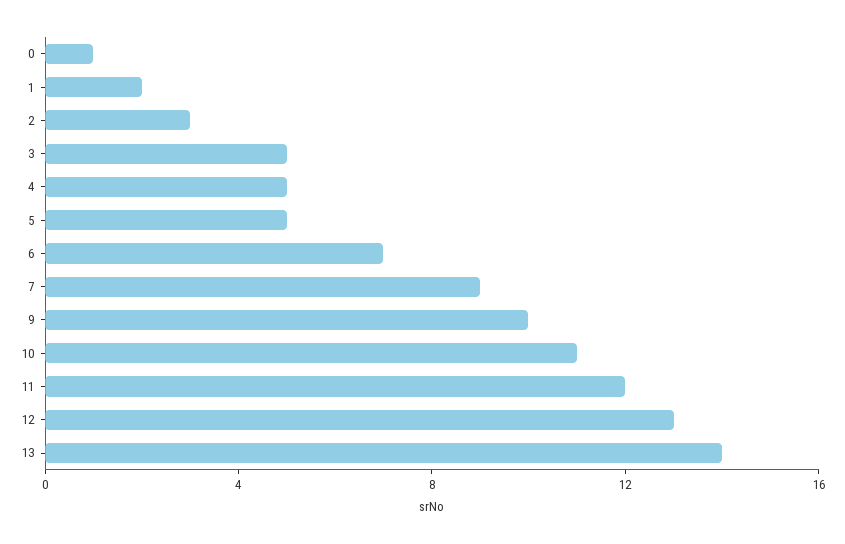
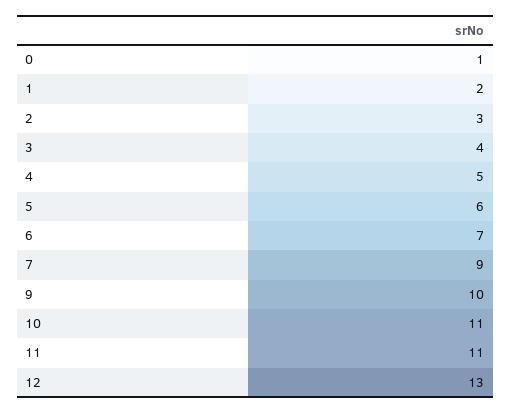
3: 5 -> 4
5: 5 -> 6
11: 12 -> 11
13: 14 -> none

